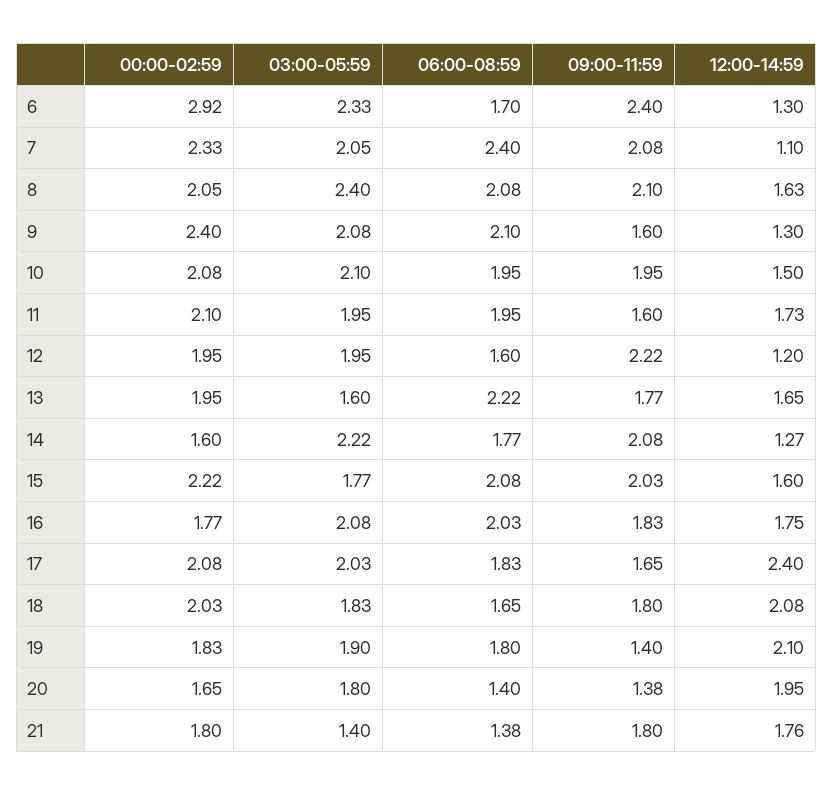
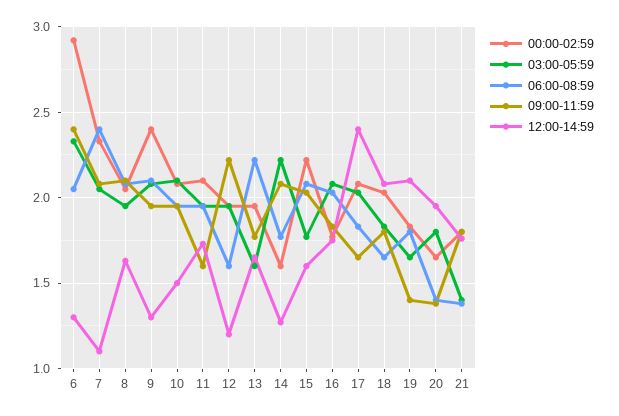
06:00-08:59, 6: 1.7 -> 2.05
03:00-05:59, 8: 2.4 -> 1.95
09:00-11:59, 9: 1.6 -> 1.95
03:00-05:59, 19: 1.9 -> 1.65

